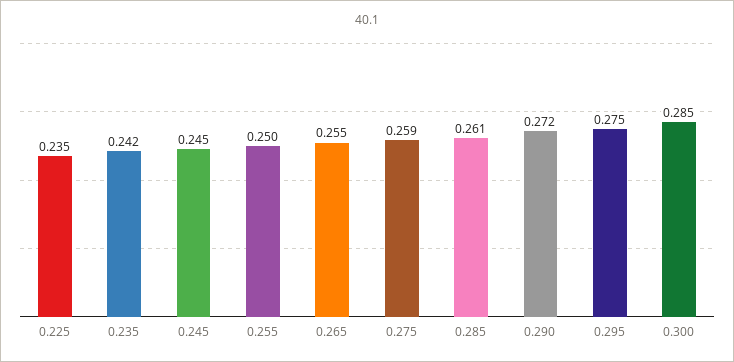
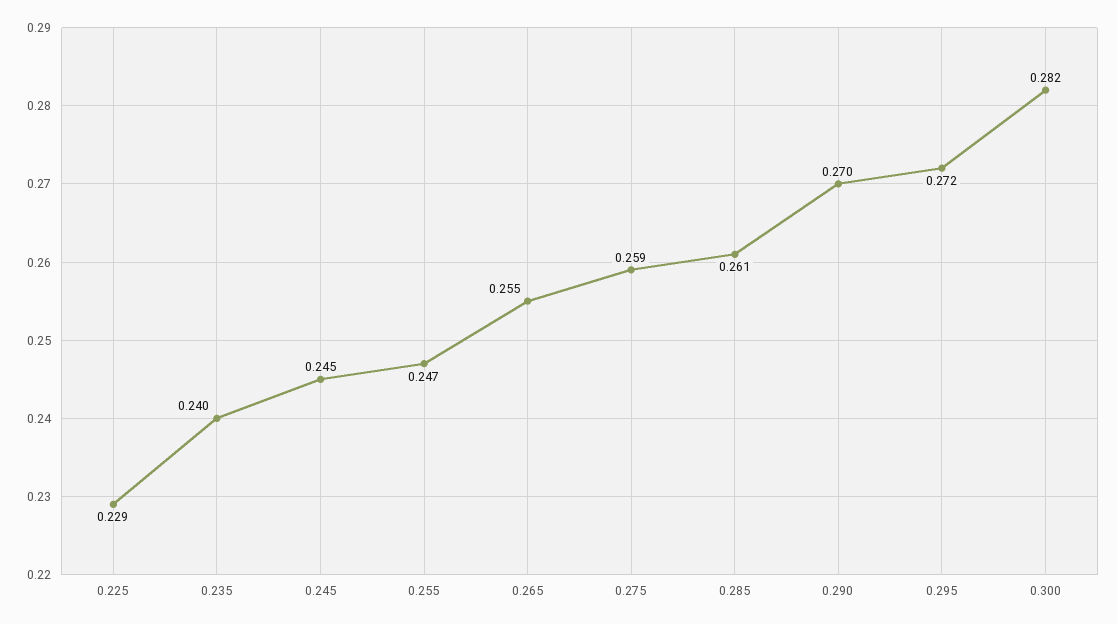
0.225: 0.235 -> 0.229
0.235: 0.242 -> 0.24
0.255: 0.25 -> 0.247
0.290: 0.272 -> 0.27
0.295: 0.275 -> 0.272
0.300: 0.285 -> 0.282

